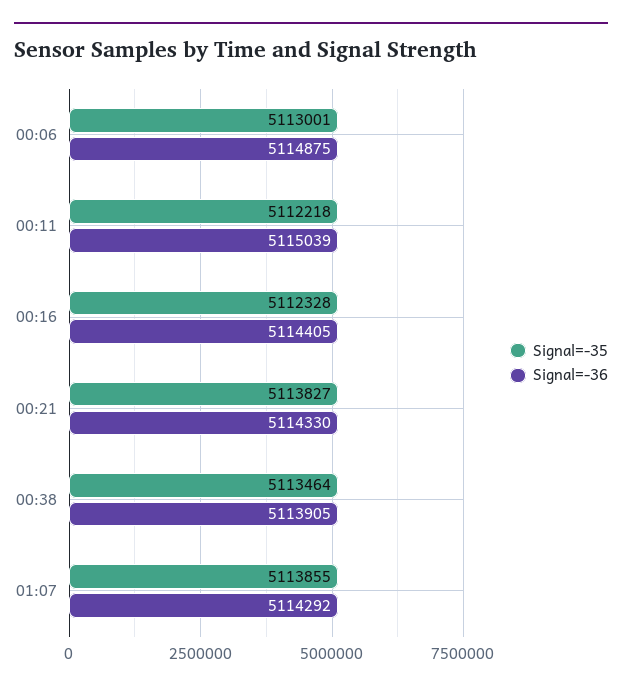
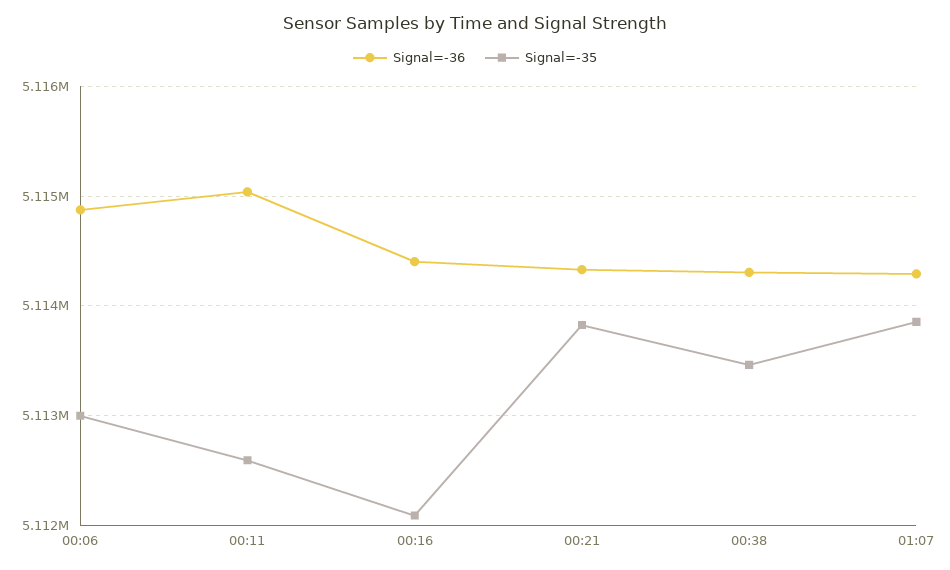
Signal=-35, 00:11: 5112218 -> 5112600
Signal=-35, 00:16: 5112328 -> 5112100
Signal=-36, 00:38: 5113905 -> 5114300

